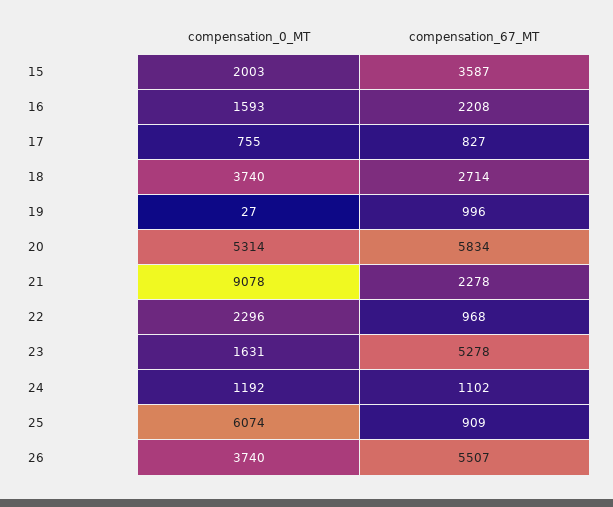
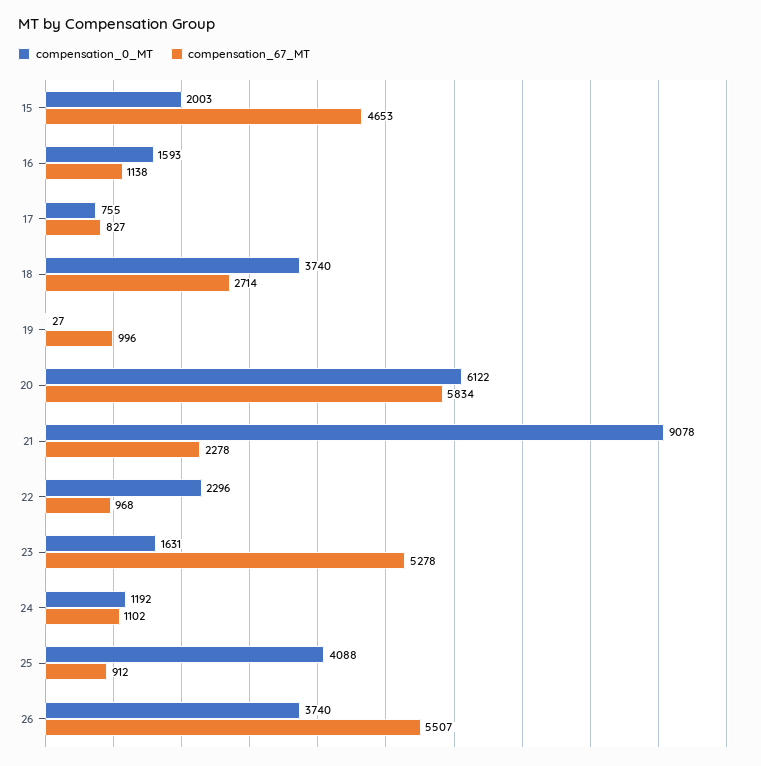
compensation_67_MT, 15: 3587 -> 4653
compensation_67_MT, 16: 2208 -> 1138
compensation_0_MT, 20: 5314 -> 6122
compensation_0_MT, 25: 6074 -> 4088
compensation_67_MT, 25: 909 -> 912

